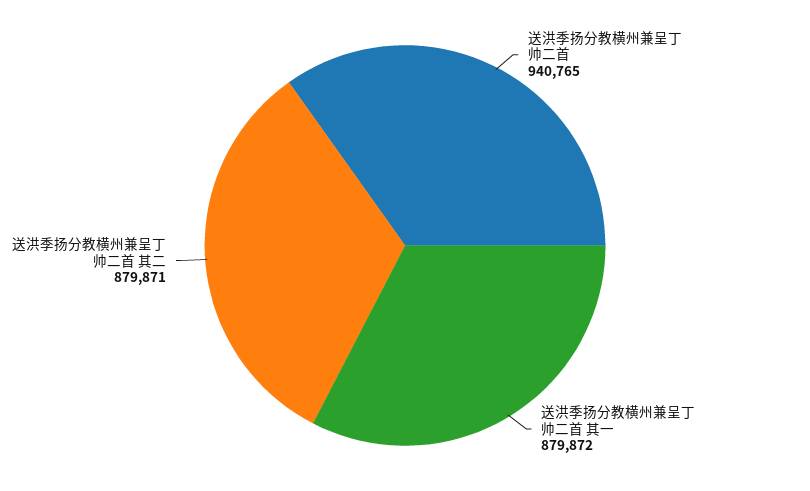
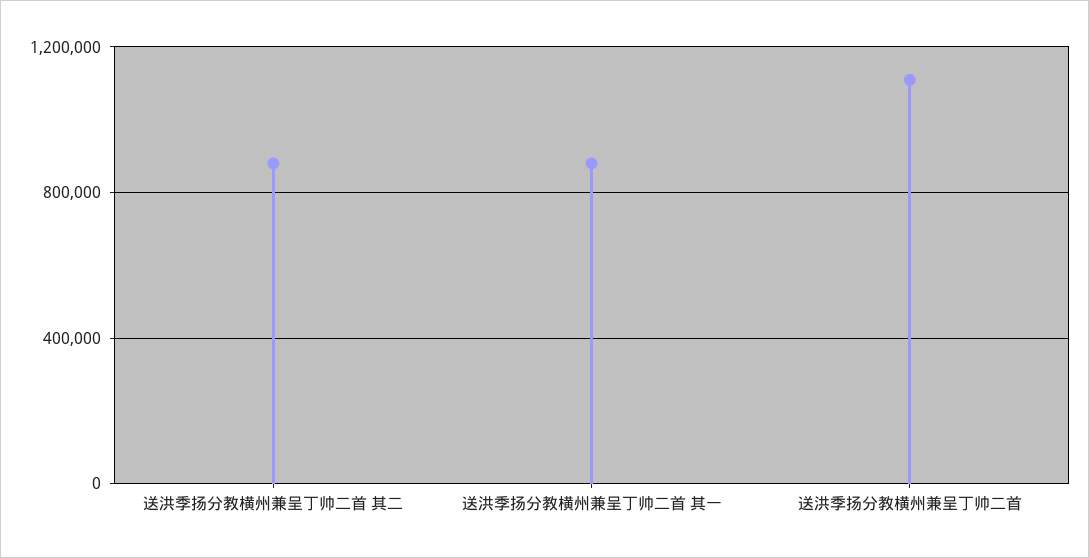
送洪季扬分教横州兼呈丁帅二首: 940765 -> 1100000

